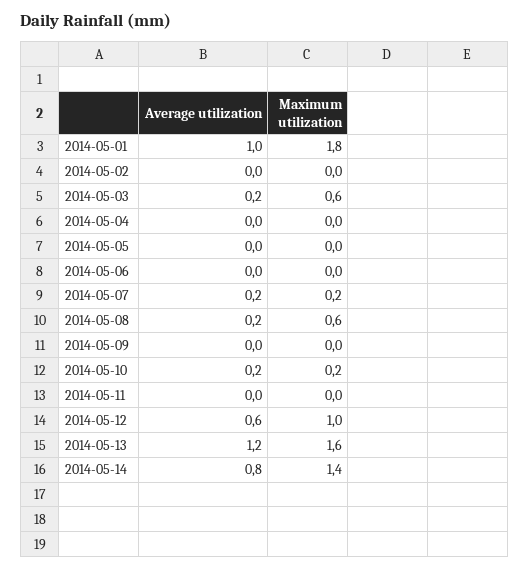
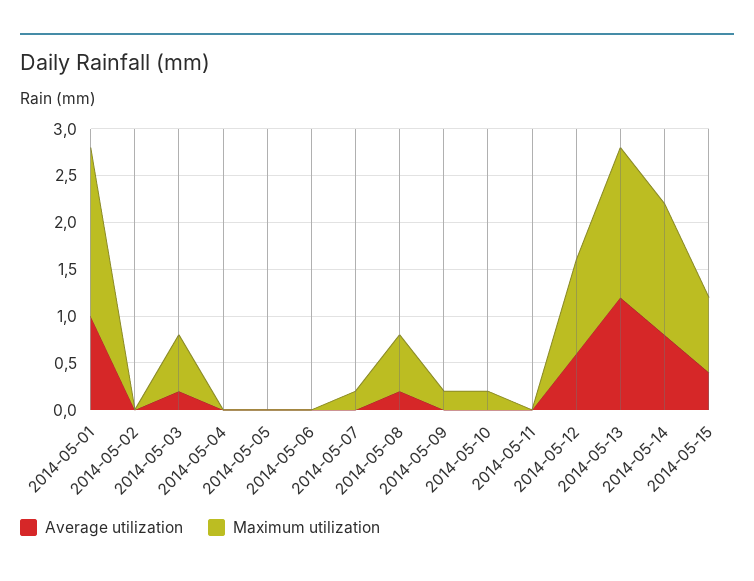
Average utilization, 2014-05-07: 0.2 -> 0
Maximum utilization, 2014-05-09: 0 -> 0.2
Average utilization, 2014-05-10: 0.2 -> 0
Average utilization, 2014-05-15: none -> 0.4
Maximum utilization, 2014-05-15: none -> 0.8

